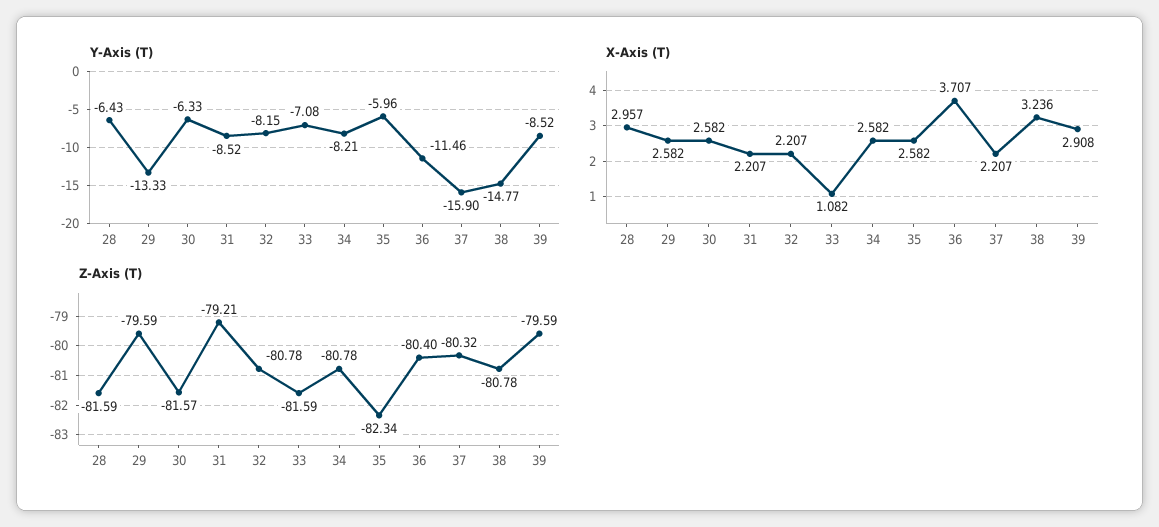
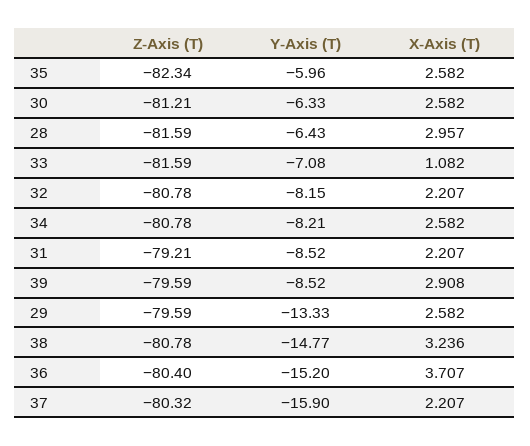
Y-Axis (T), 36: -11.46 -> -15.2
Z-Axis (T), 30: -81.57 -> -81.21

